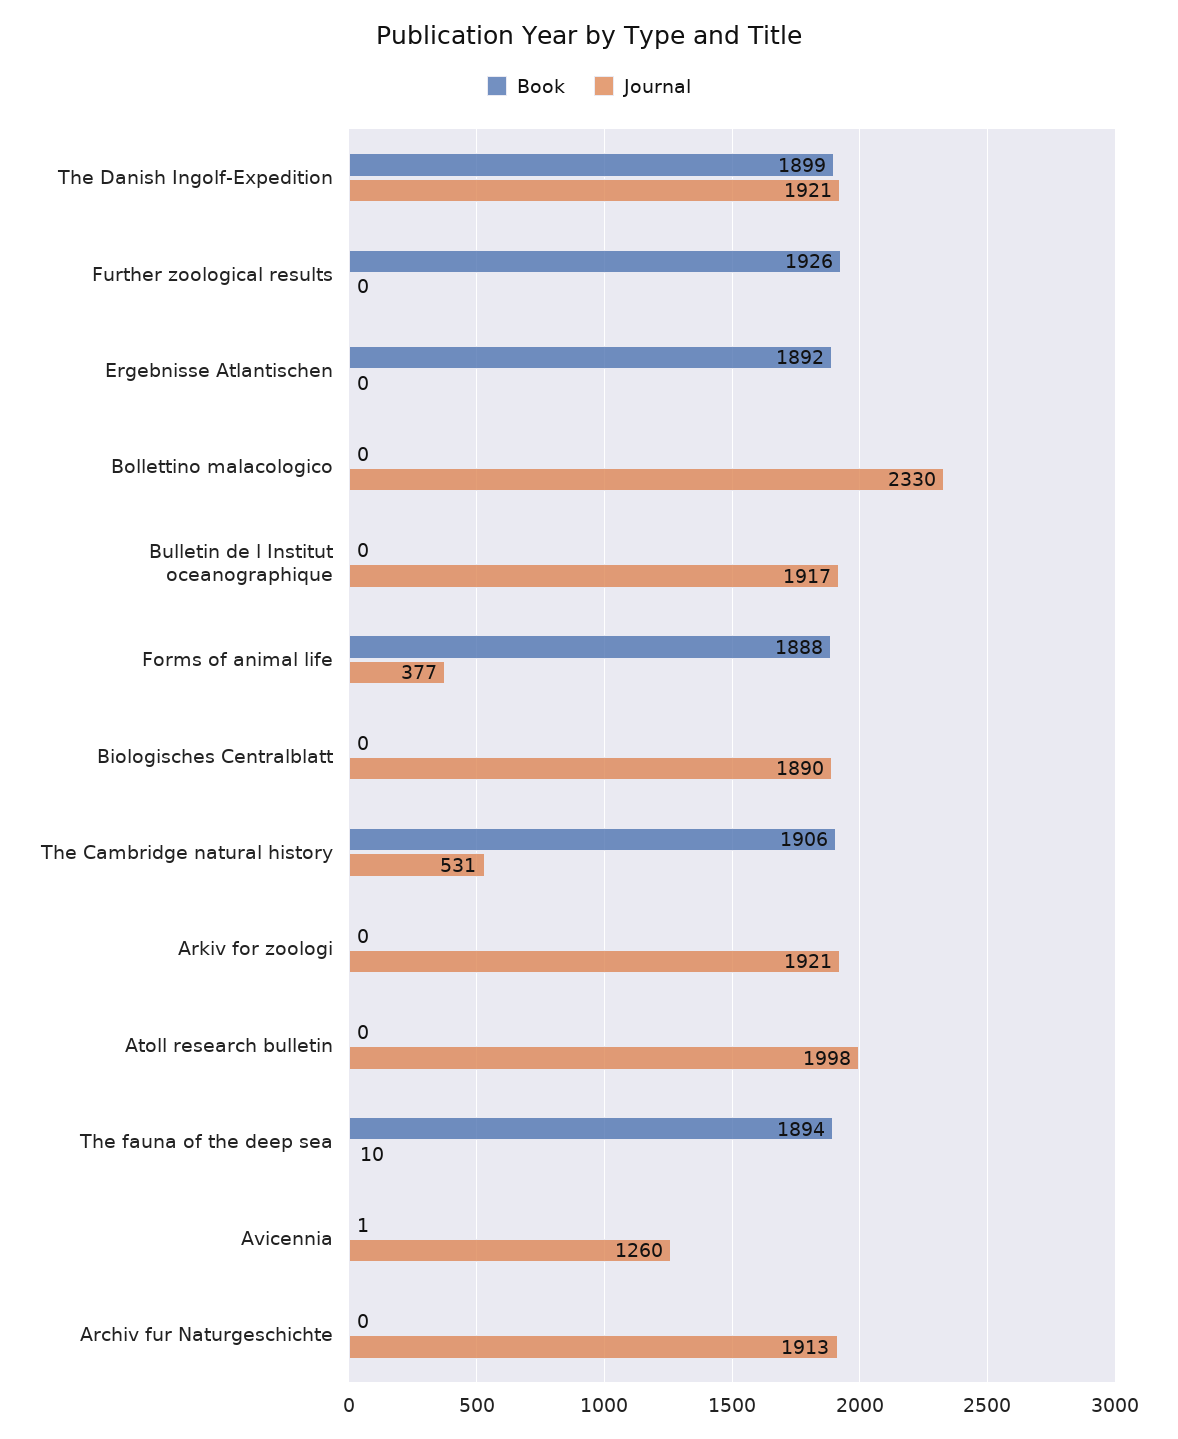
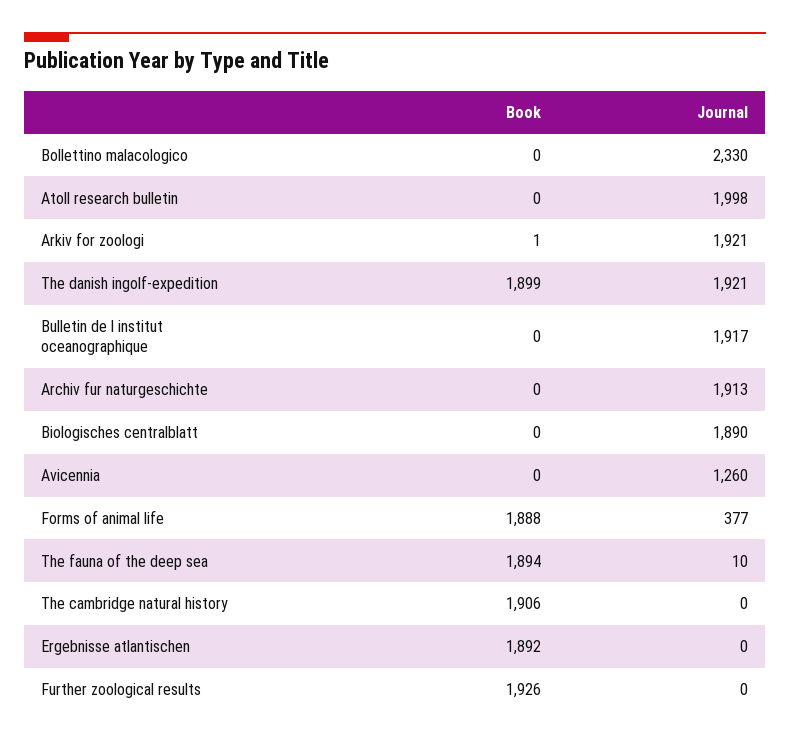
Journal, The Cambridge natural history: 531 -> 0
Book, Arkiv for zoologi: 0 -> 1
Book, Avicennia: 1 -> 0

